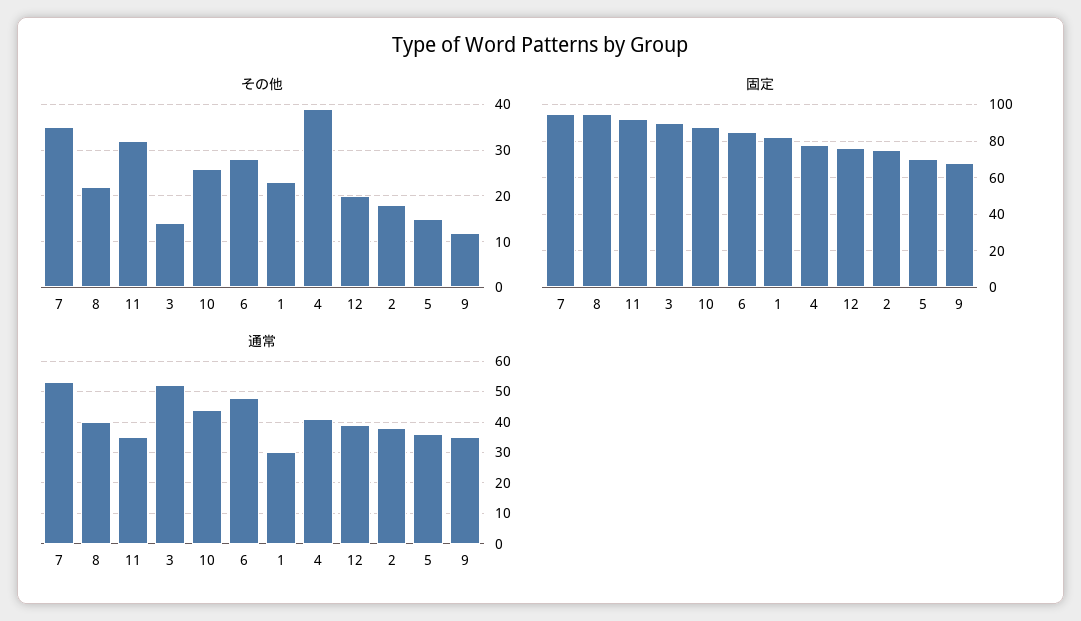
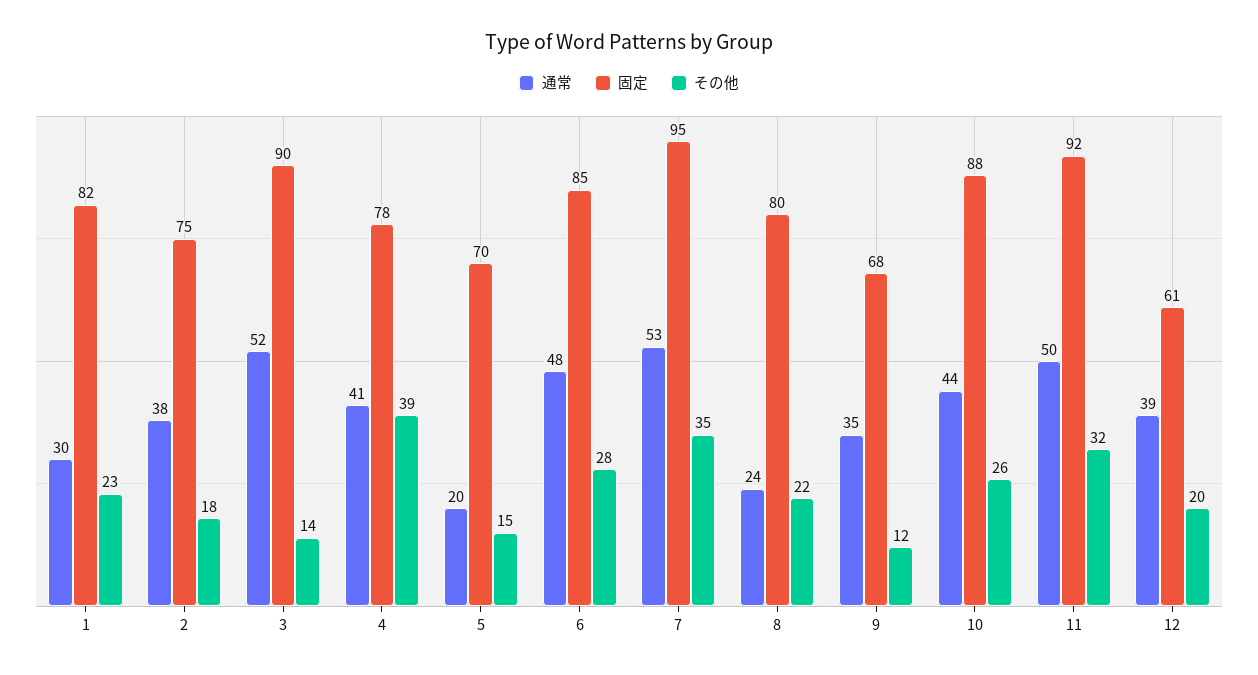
固定, 8: 95 -> 80
固定, 12: 75 -> 61
通常, 8: 40 -> 24
通常, 11: 35 -> 50
通常, 5: 35 -> 20

